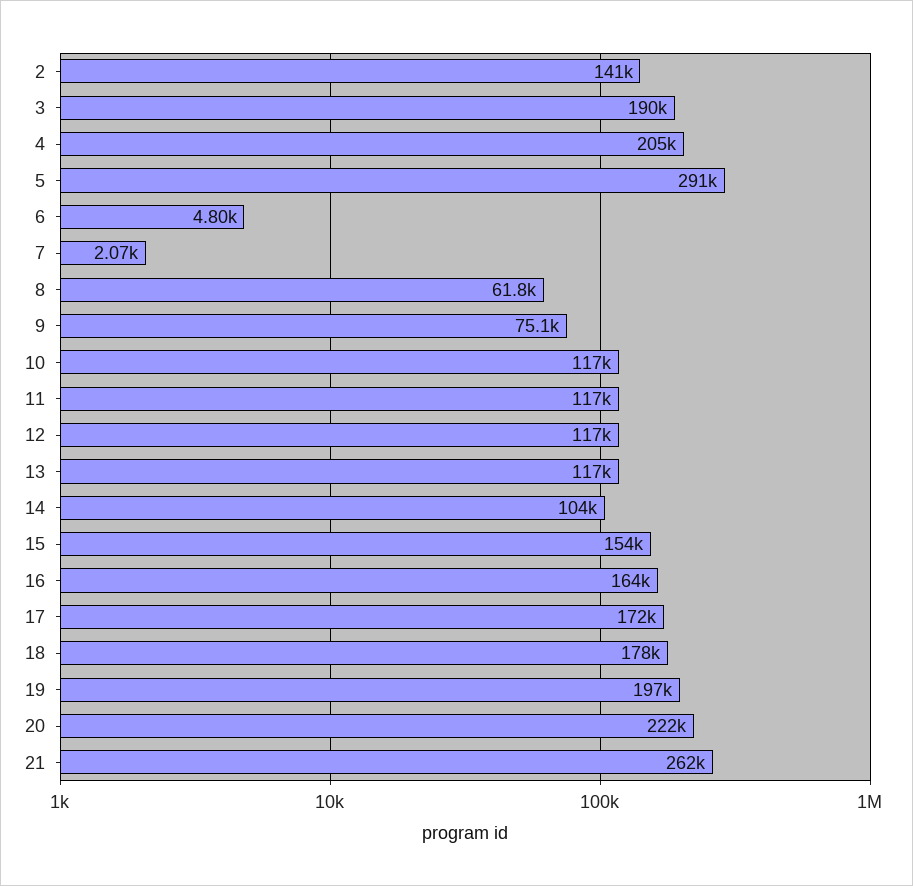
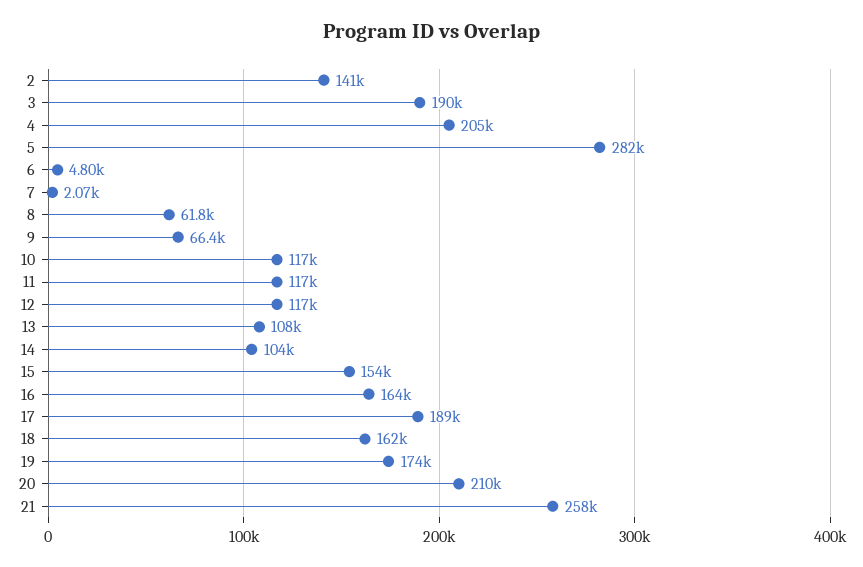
5: 291000 -> 282000
9: 75100 -> 66400
13: 117000 -> 108000
17: 172000 -> 189000
18: 178000 -> 162000
19: 197000 -> 174000
20: 222000 -> 210000
21: 262000 -> 258000

